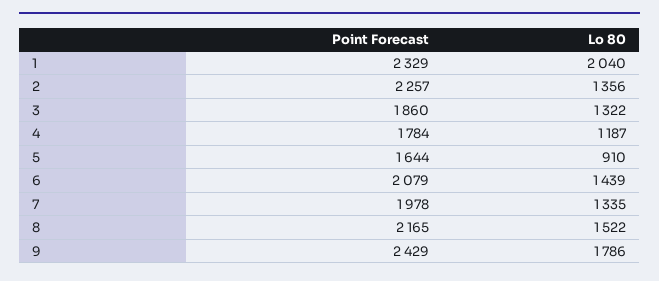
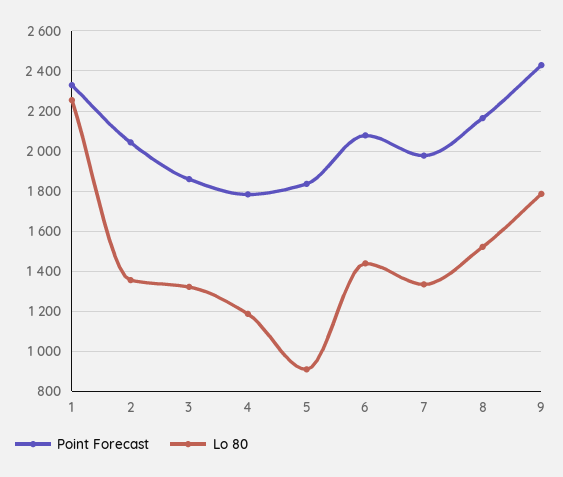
Lo 80, 1: 2040 -> 2250
Point Forecast, 2: 2257 -> 2050
Point Forecast, 5: 1644 -> 1850

